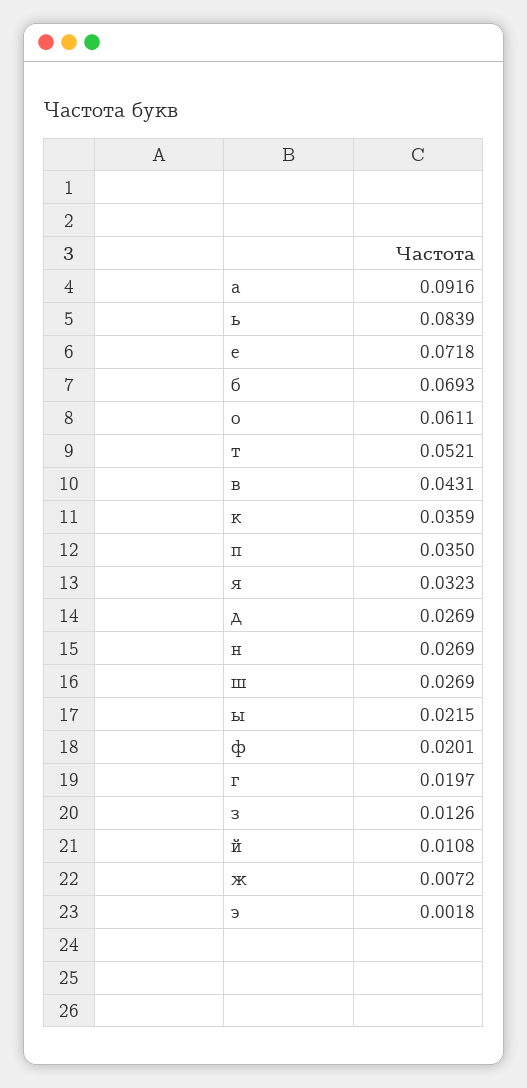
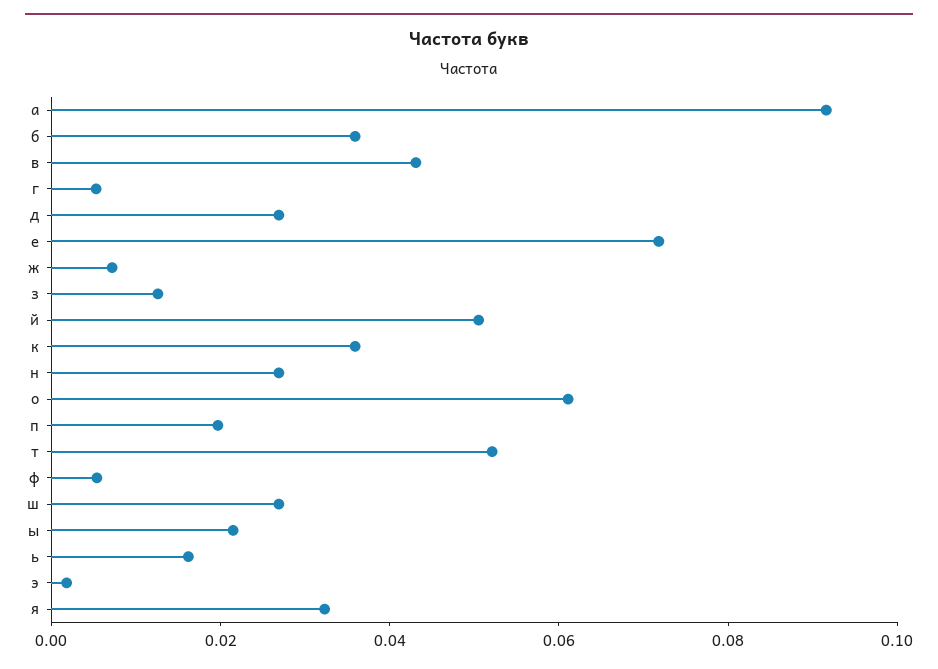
ь: 0.0839 -> 0.015
б: 0.0693 -> 0.035
п: 0.035 -> 0.02
ф: 0.0201 -> 0.005
г: 0.0197 -> 0.005
й: 0.0108 -> 0.05

